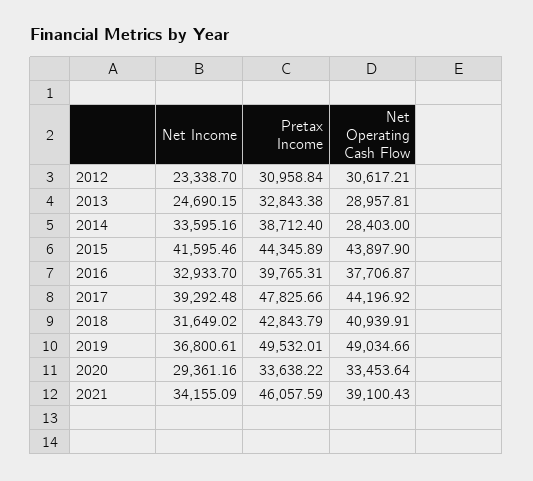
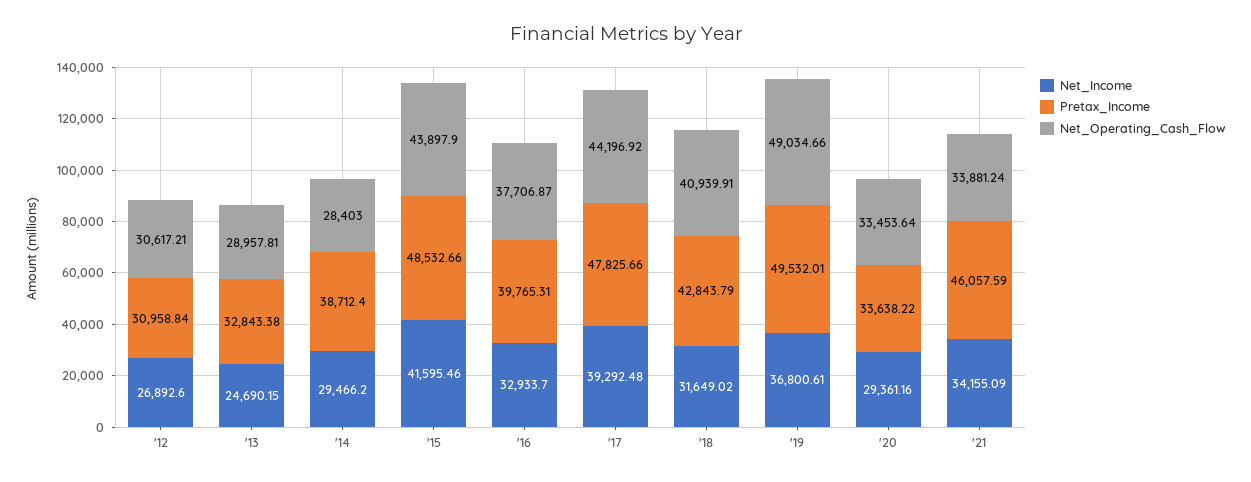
Net Income, 2012: 23338.7 -> 26892.6
Net Income, 2014: 33595.16 -> 29466.2
Pretax Income, 2015: 44345.89 -> 48532.66
Net Operating Cash Flow, 2021: 39100.43 -> 33881.24

